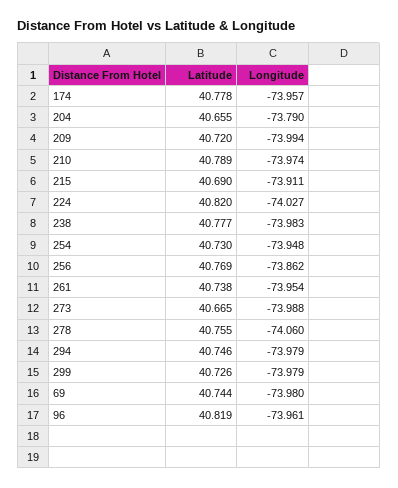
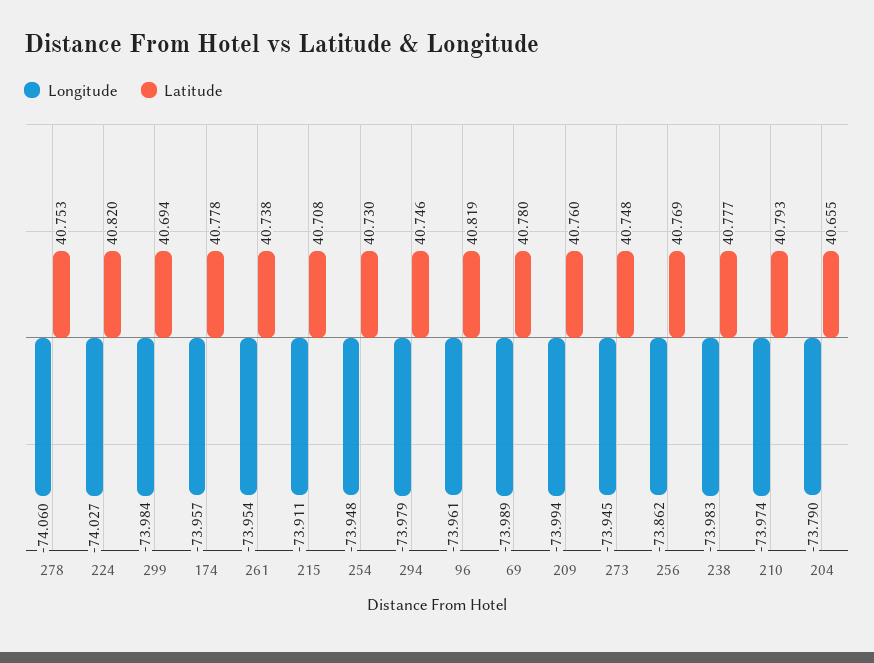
Latitude, 209: 40.72 -> 40.76
Latitude, 210: 40.789 -> 40.793
Latitude, 215: 40.69 -> 40.708
Latitude, 273: 40.665 -> 40.748
Longitude, 273: -73.988 -> -73.945
Latitude, 278: 40.755 -> 40.753
Latitude, 299: 40.726 -> 40.694
Longitude, 299: -73.979 -> -73.984
Latitude, 69: 40.744 -> 40.78
Longitude, 69: -73.98 -> -73.989

